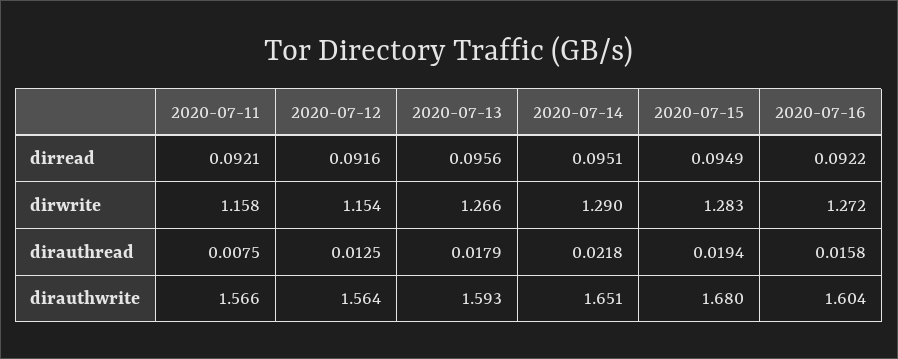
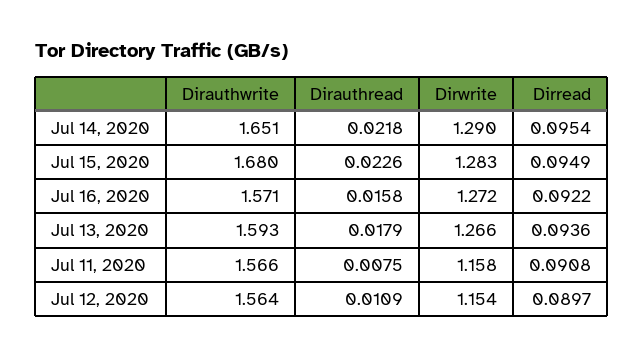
2020-07-11, dirread: 0.0921 -> 0.0908
2020-07-12, dirread: 0.0916 -> 0.0897
2020-07-13, dirread: 0.0956 -> 0.0936
2020-07-14, dirread: 0.0951 -> 0.0954
2020-07-12, dirauthread: 0.0125 -> 0.0109
2020-07-15, dirauthread: 0.0194 -> 0.0226
2020-07-16, dirauthwrite: 1.604 -> 1.571

